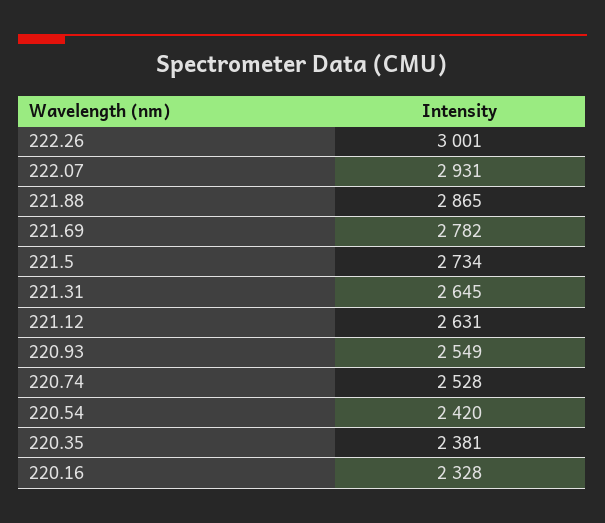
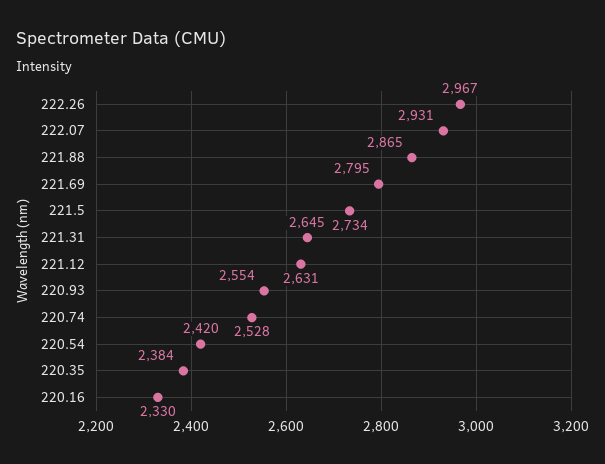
222.26: 3001 -> 2967
221.69: 2782 -> 2795
220.93: 2549 -> 2554
220.35: 2381 -> 2384
220.16: 2328 -> 2330

